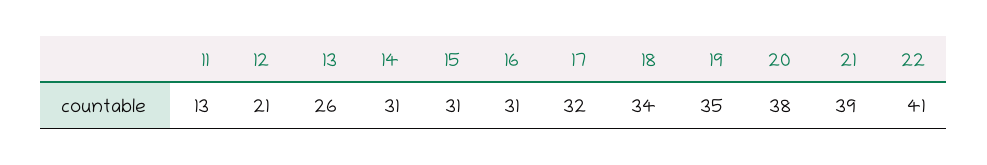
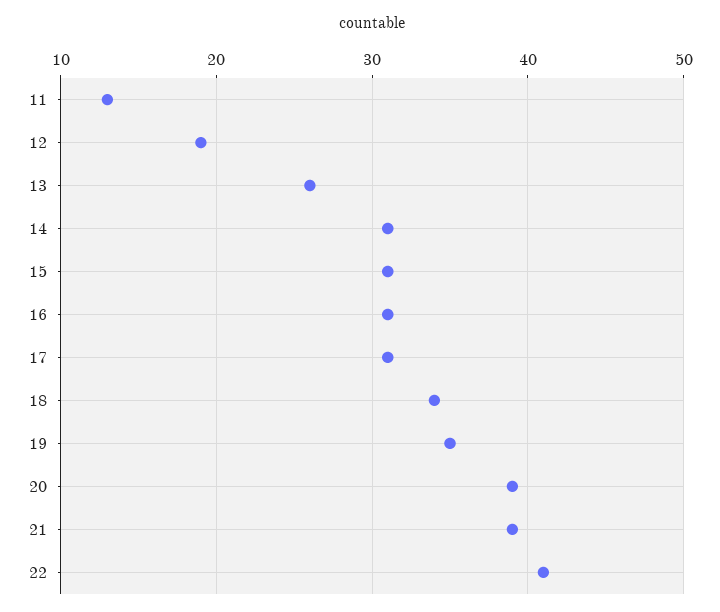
12: 21 -> 19
17: 32 -> 31
20: 38 -> 39

